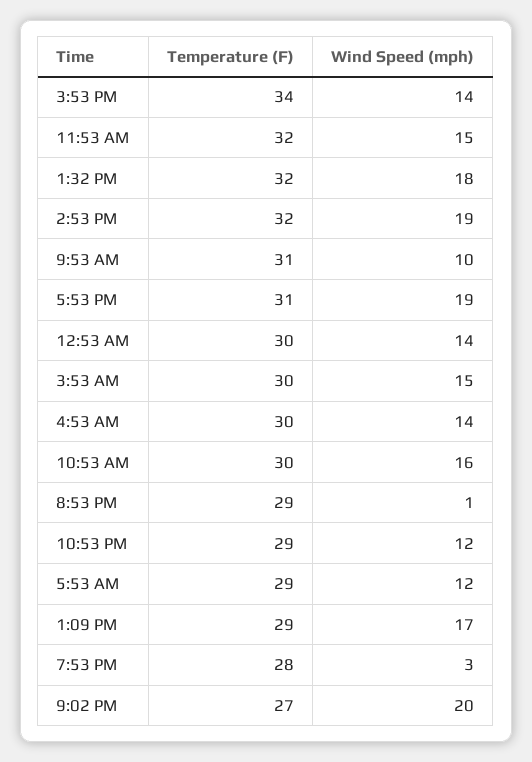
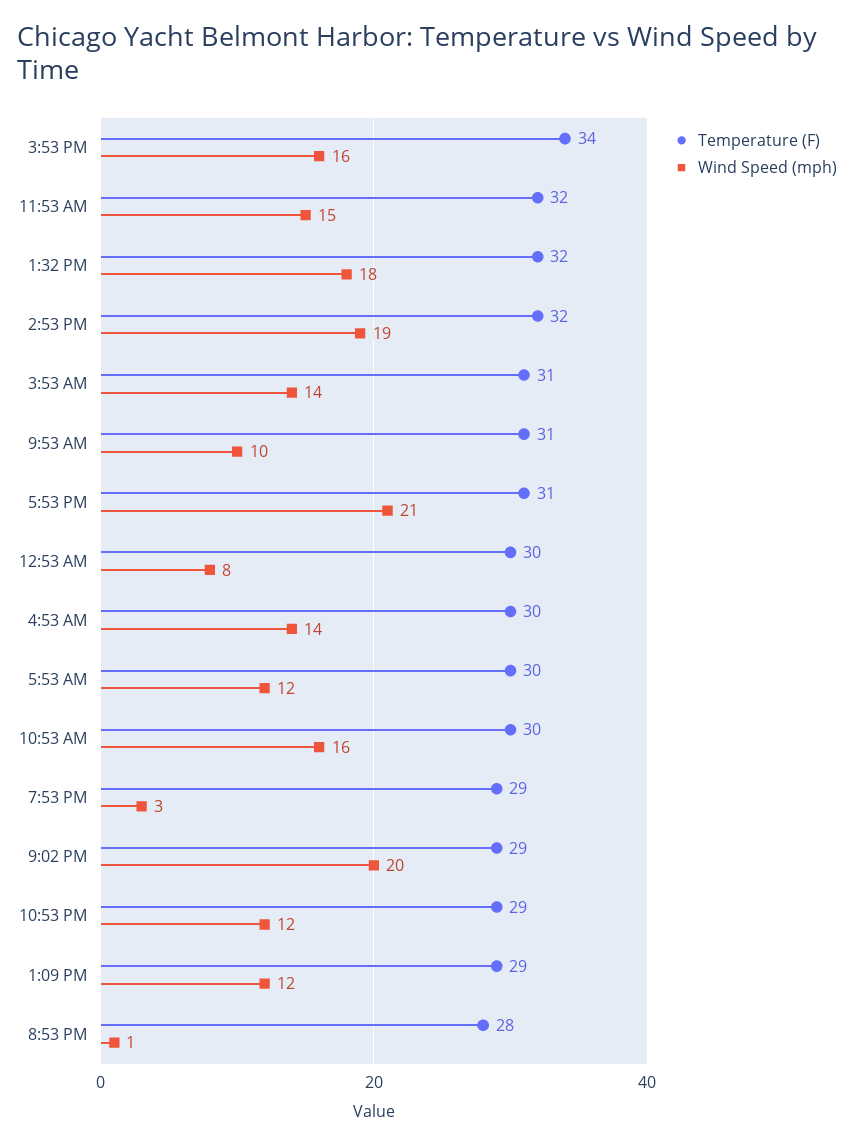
Wind Speed (mph), 3:53 PM: 14 -> 16
Wind Speed (mph), 5:53 PM: 19 -> 21
Wind Speed (mph), 12:53 AM: 14 -> 8
Temperature (F), 3:53 AM: 30 -> 31
Wind Speed (mph), 3:53 AM: 15 -> 14
Temperature (F), 8:53 PM: 29 -> 28
Temperature (F), 5:53 AM: 29 -> 30
Wind Speed (mph), 1:09 PM: 17 -> 12
Temperature (F), 7:53 PM: 28 -> 29
Temperature (F), 9:02 PM: 27 -> 29

